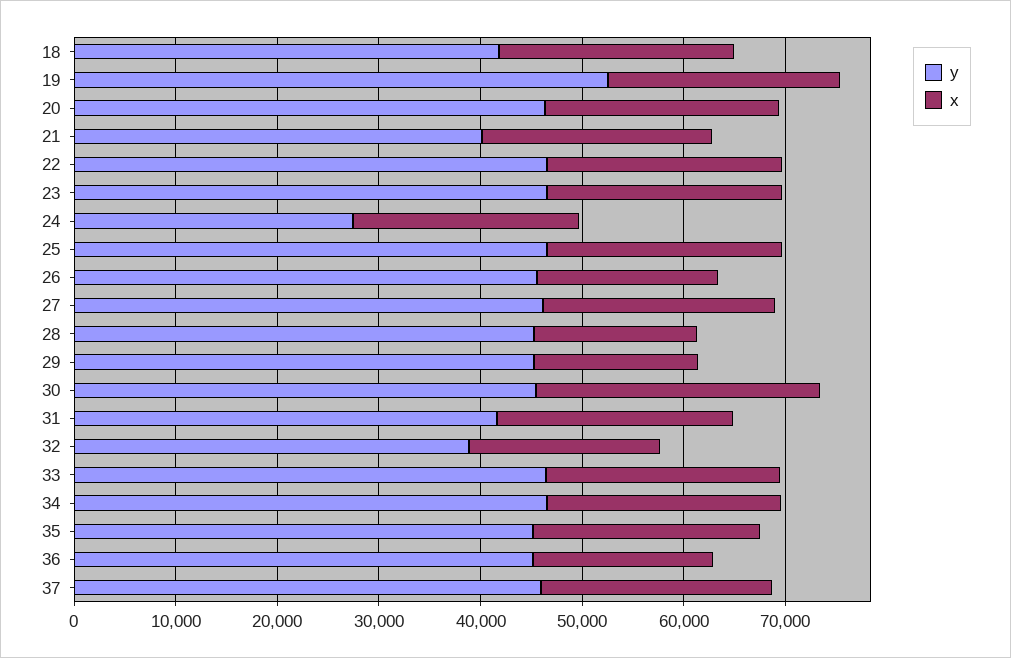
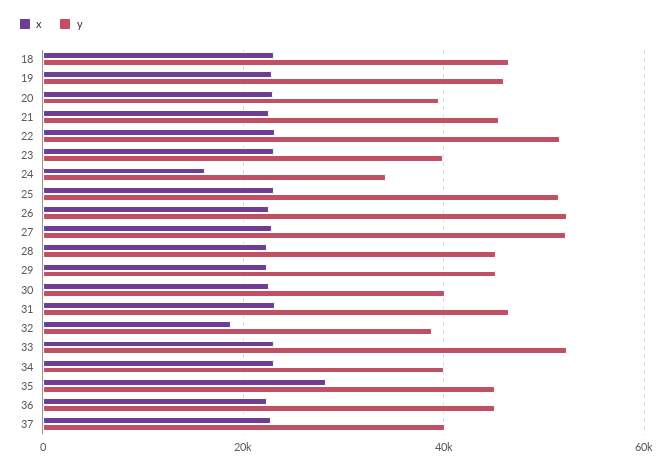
y, 18: 42000 -> 46000
y, 19: 52000 -> 46000
y, 20: 46000 -> 40000
y, 21: 40000 -> 46000
y, 22: 46000 -> 52000
y, 23: 46000 -> 40000
y, 24: 28000 -> 34000
x, 24: 22000 -> 16000
y, 25: 46000 -> 52000
y, 26: 46000 -> 52000
x, 26: 18000 -> 22000
y, 27: 46000 -> 52000
x, 28: 16000 -> 22000
x, 29: 16000 -> 22000
y, 30: 46000 -> 40000
x, 30: 28000 -> 22000
y, 31: 42000 -> 46000
y, 33: 46000 -> 52000
y, 34: 46000 -> 40000
x, 35: 22000 -> 28000
x, 36: 18000 -> 22000
y, 37: 46000 -> 40000

